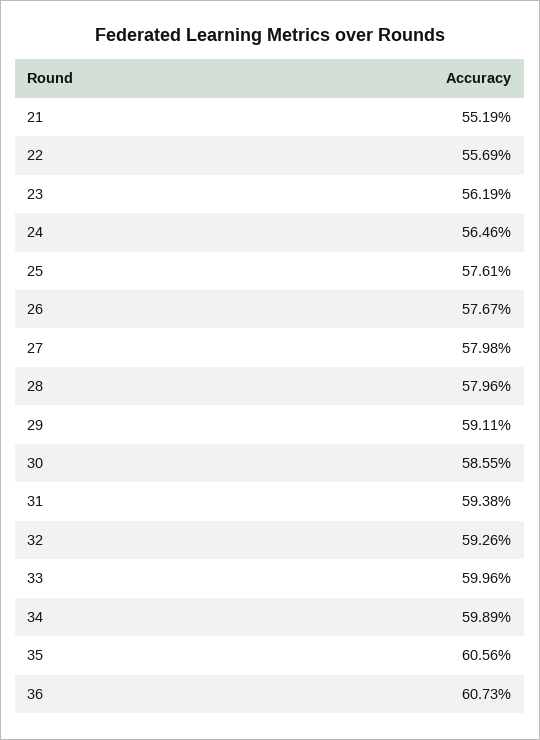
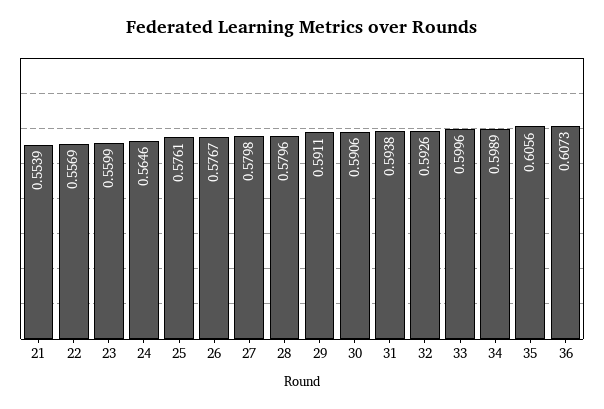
21: 0.5519 -> 0.5539
23: 0.5619 -> 0.5599
30: 0.5855 -> 0.5906

